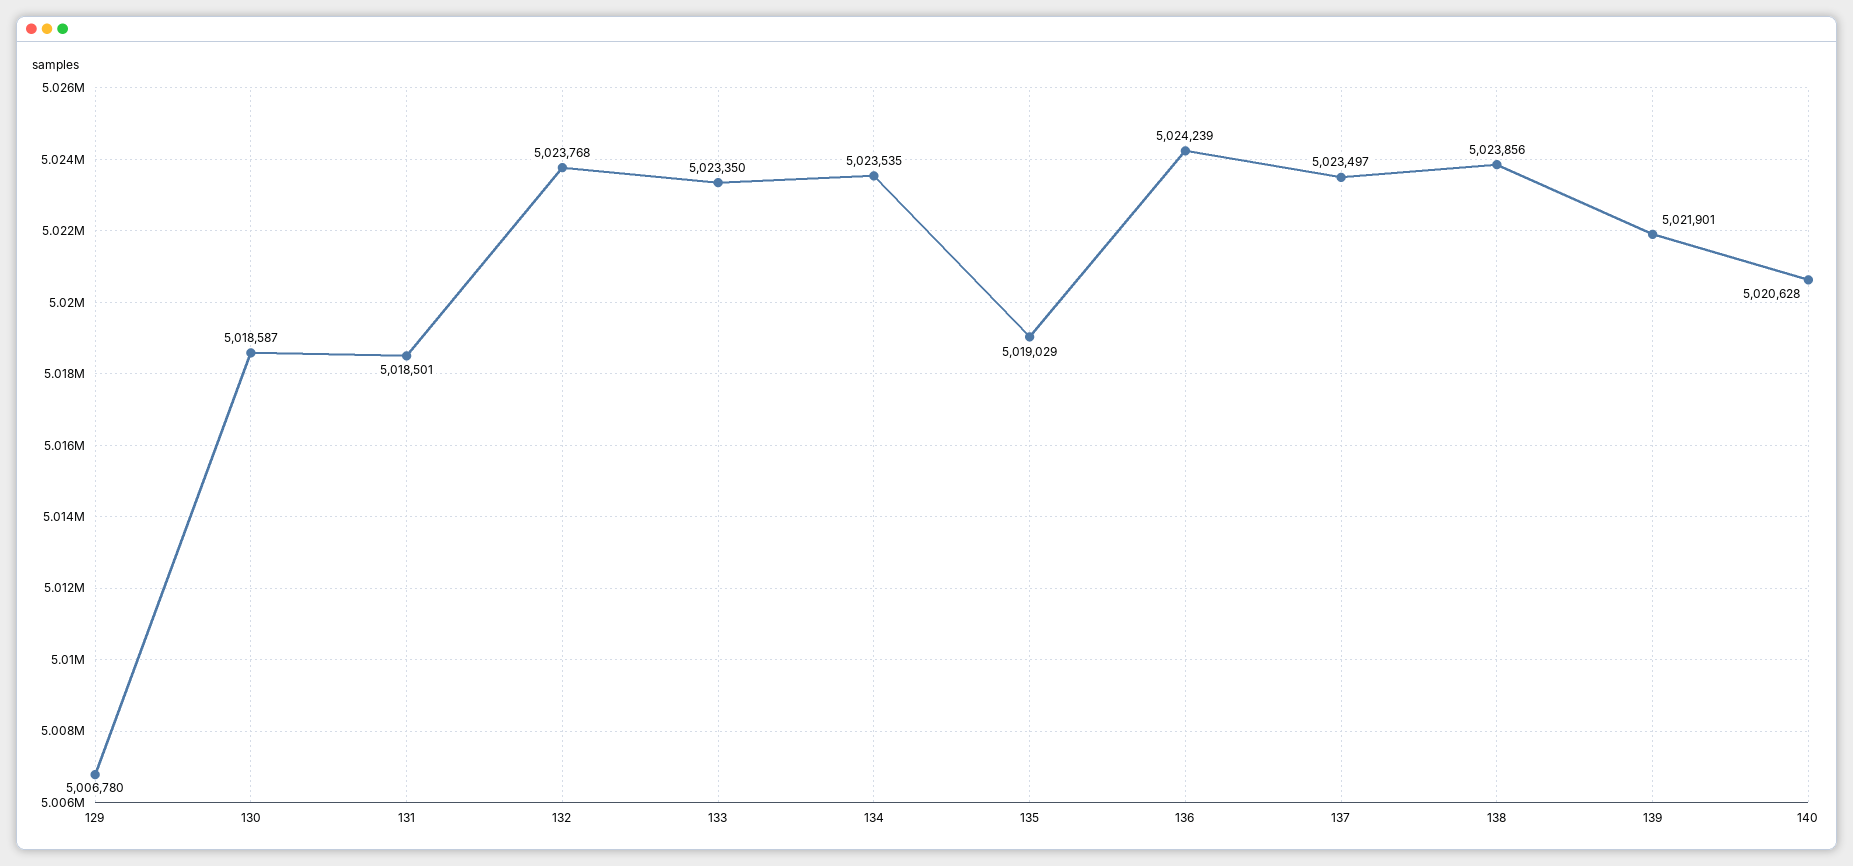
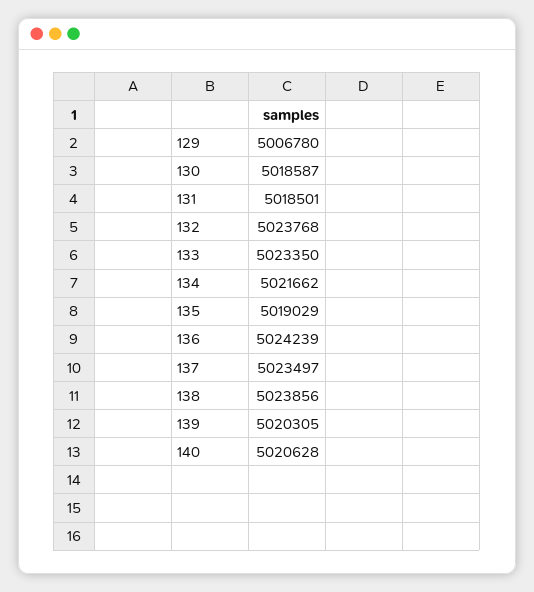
134: 5023535 -> 5021662
139: 5021901 -> 5020305

